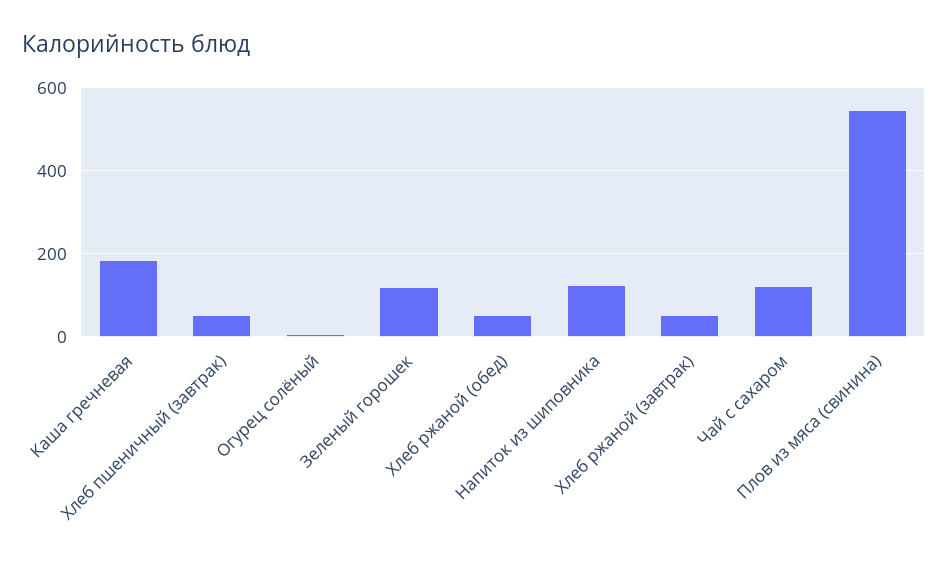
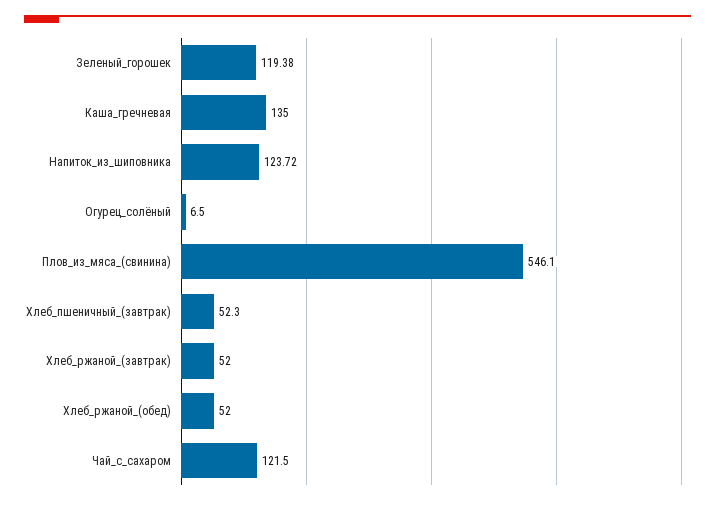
Каша гречневая: 180 -> 135

